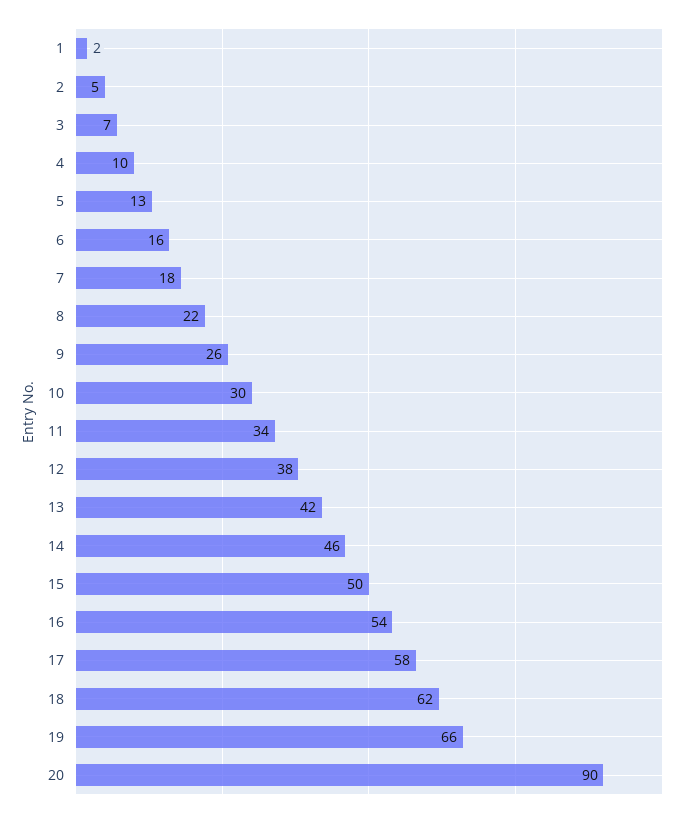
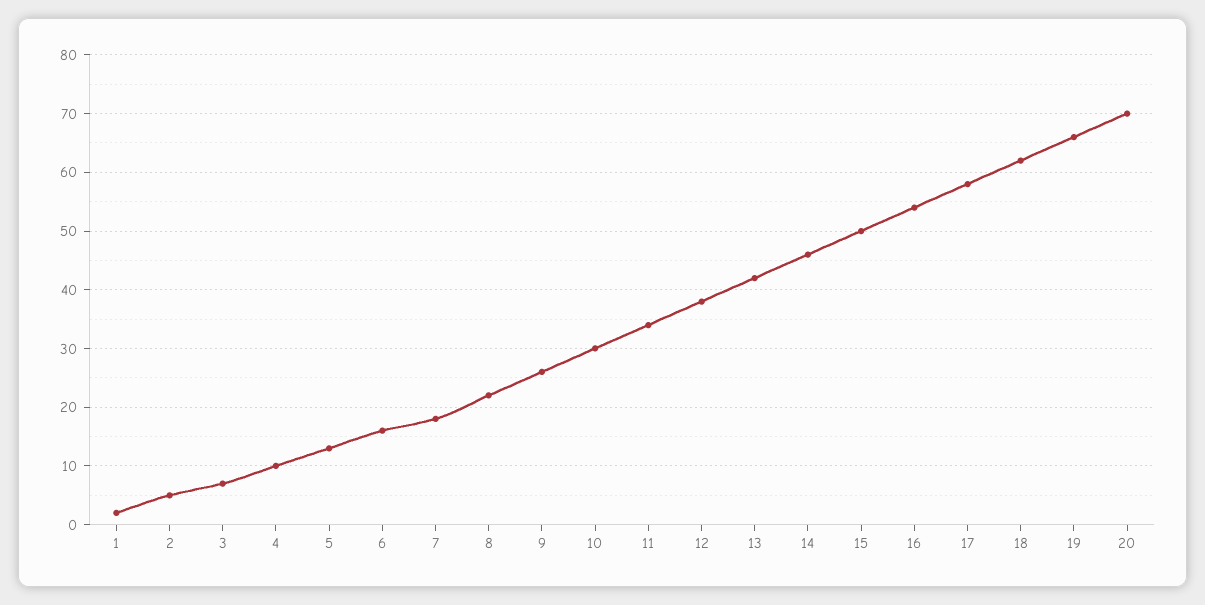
20: 90 -> 70

